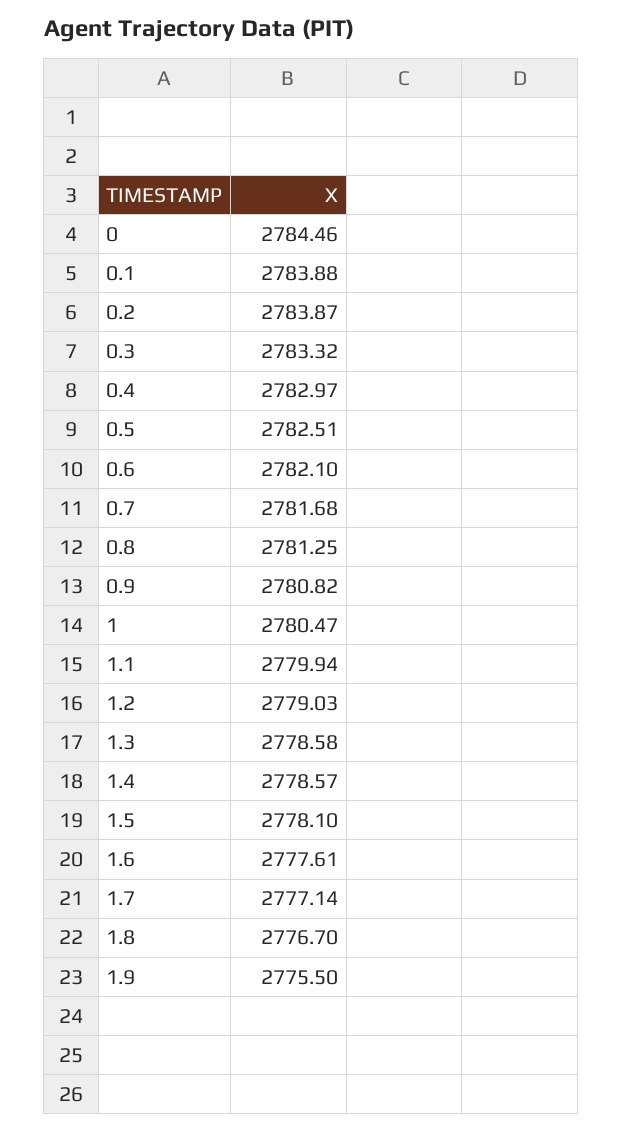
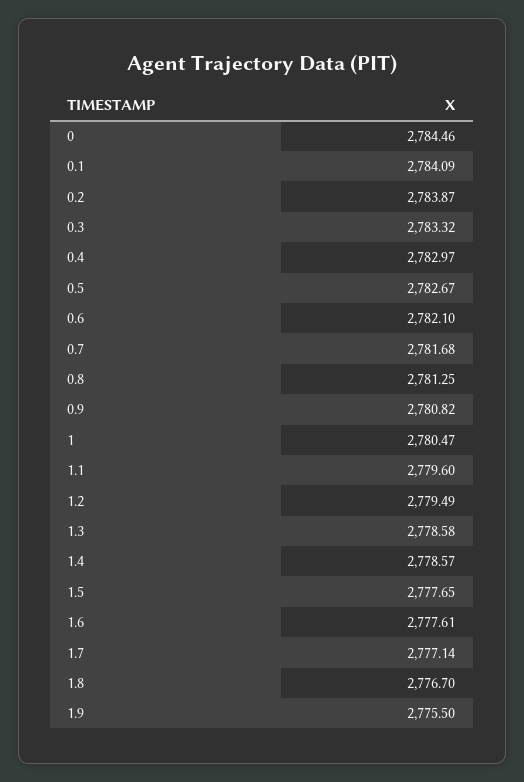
0.1: 2783.88 -> 2784.09
0.5: 2782.51 -> 2782.67
1.1: 2779.94 -> 2779.6
1.2: 2779.03 -> 2779.49
1.5: 2778.1 -> 2777.65

